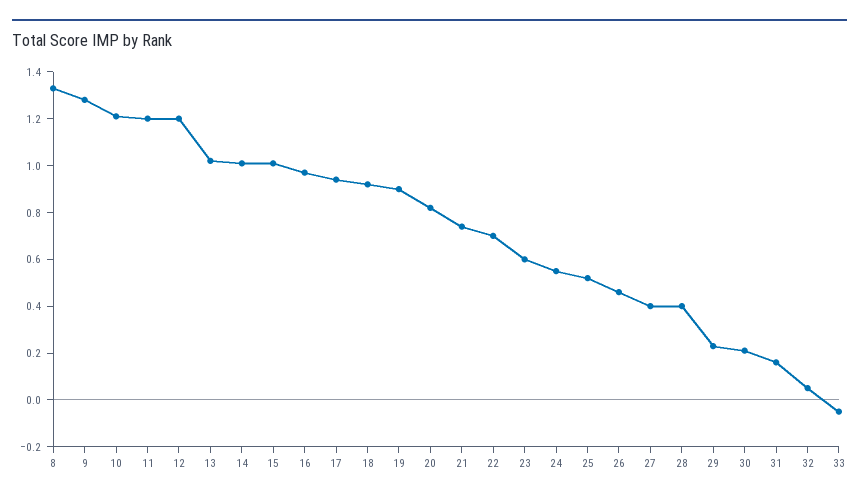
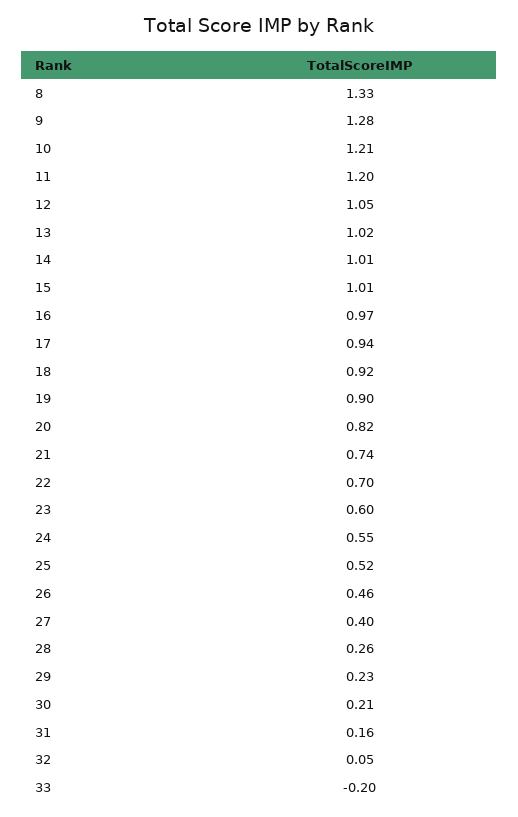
12: 1.2 -> 1.05
28: 0.4 -> 0.26
33: -0.05 -> -0.2

